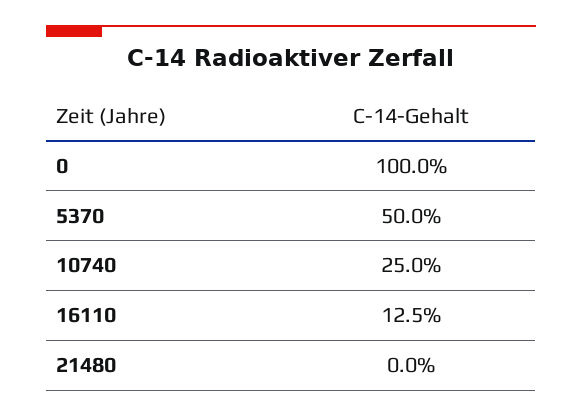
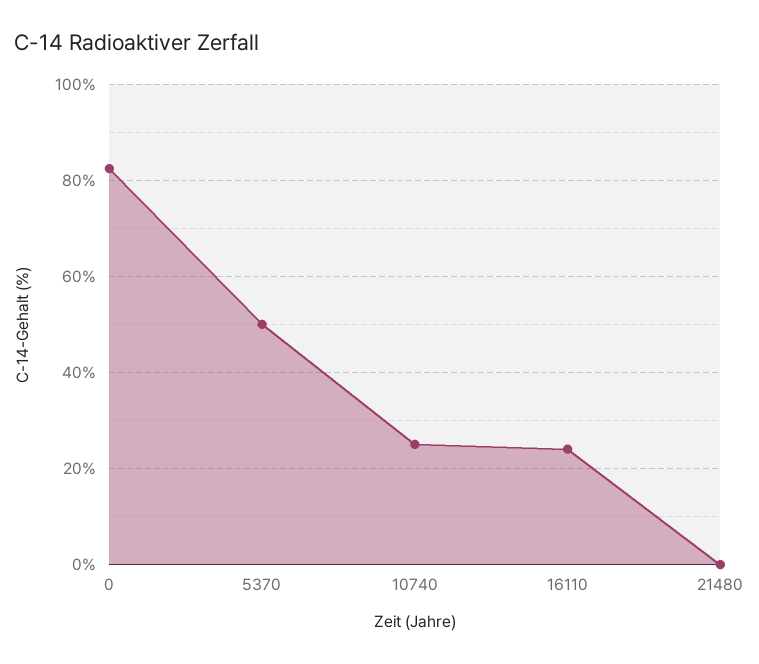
0: 100 -> 82
16110: 12.5 -> 24

